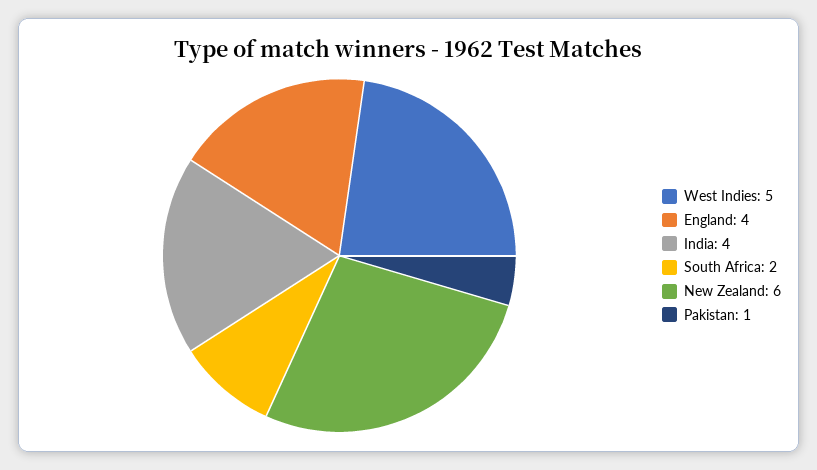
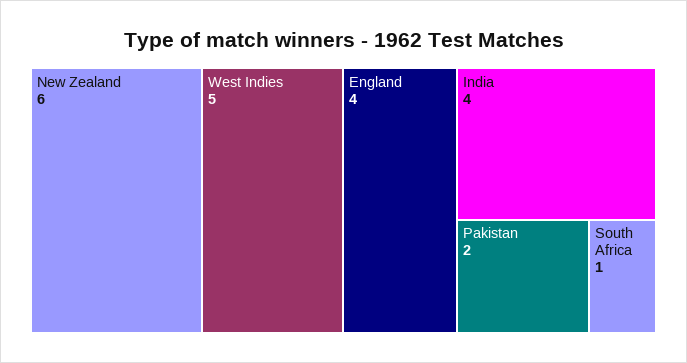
South Africa: 2 -> 1
Pakistan: 1 -> 2

